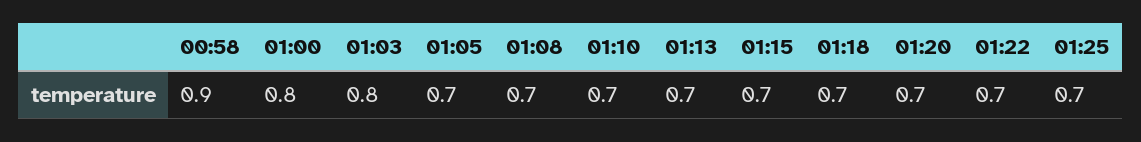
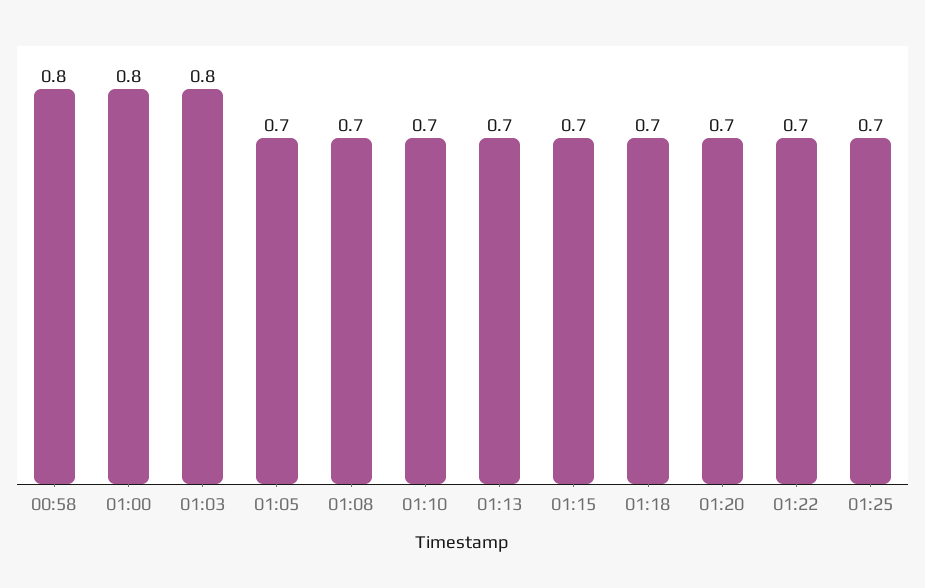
00:58: 0.9 -> 0.8

